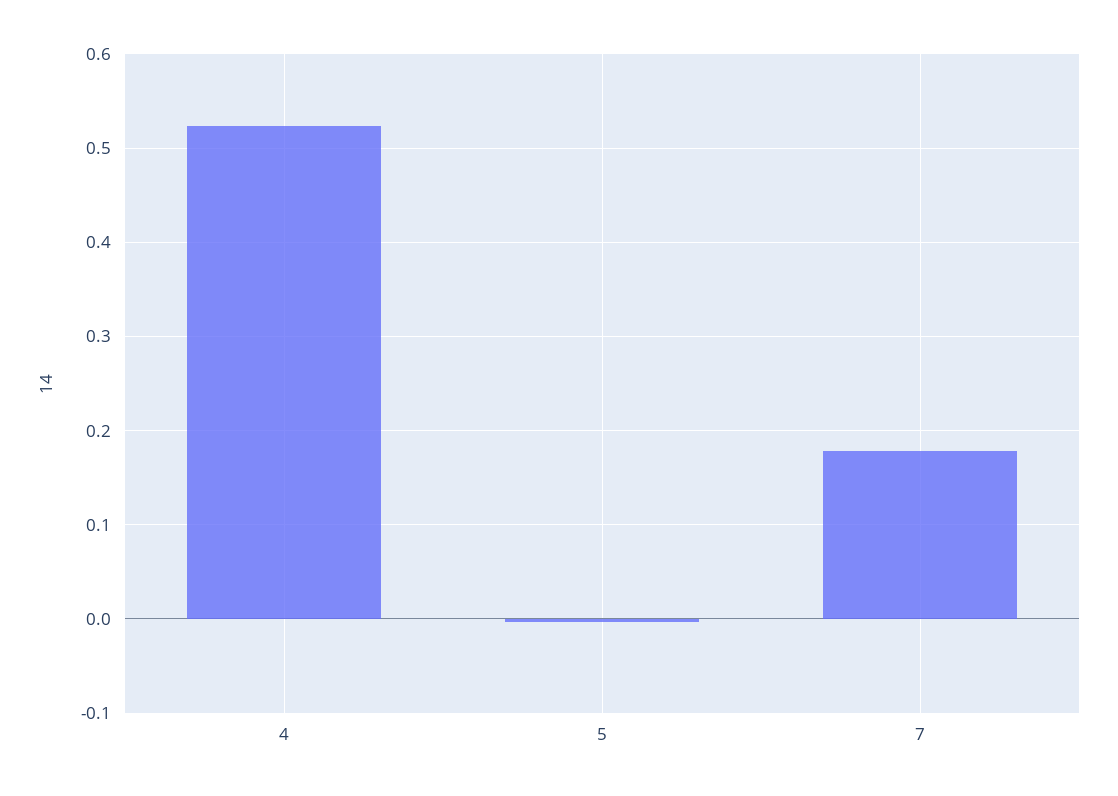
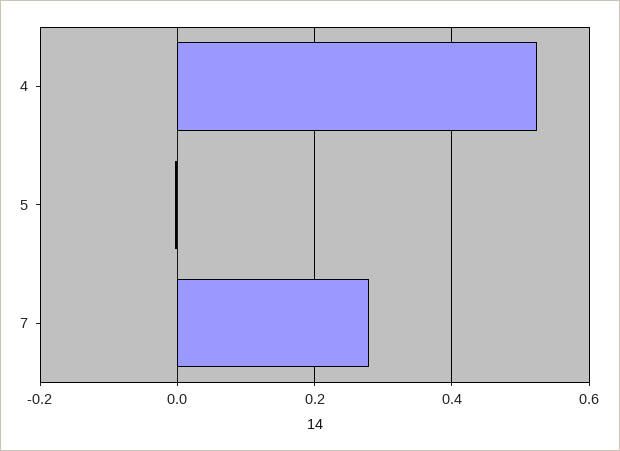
7: 0.18 -> 0.28

